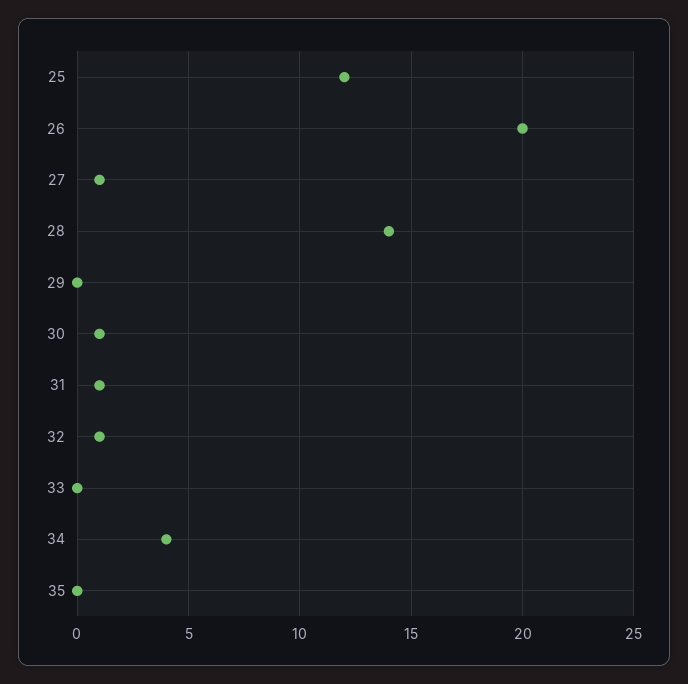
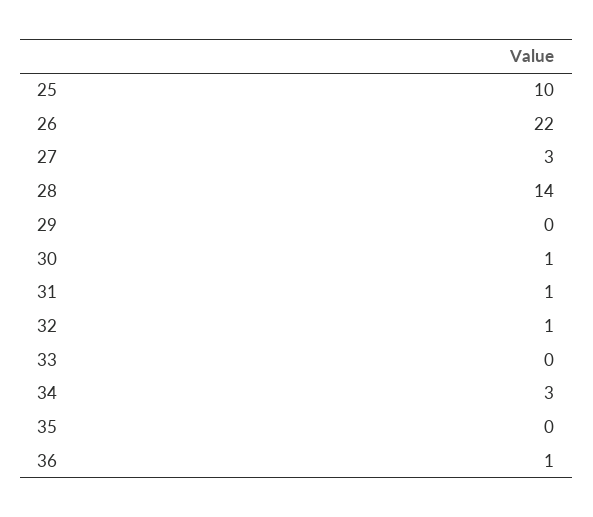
25: 12 -> 10
26: 20 -> 22
27: 1 -> 3
34: 4 -> 3
36: none -> 1

